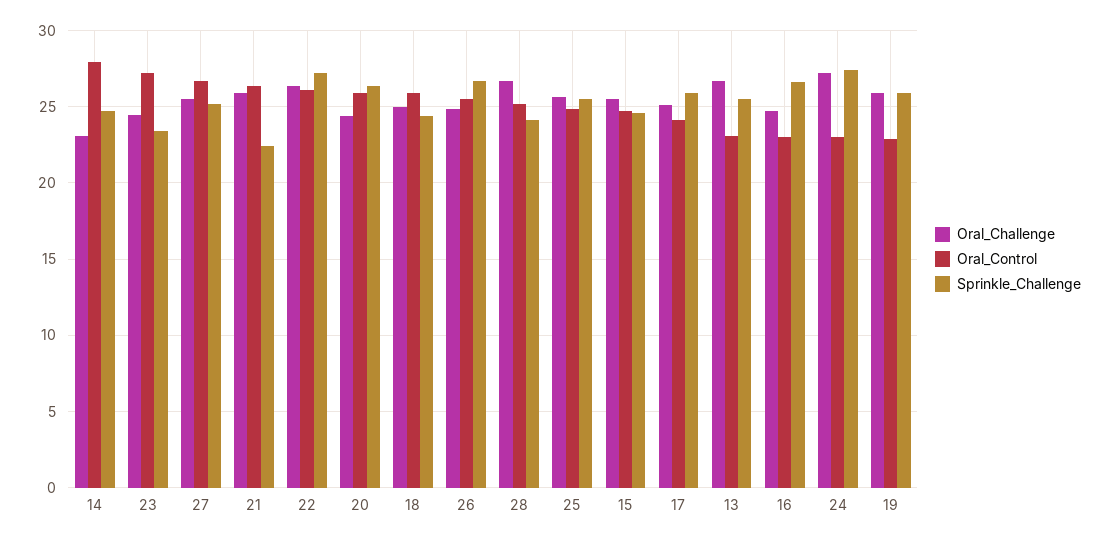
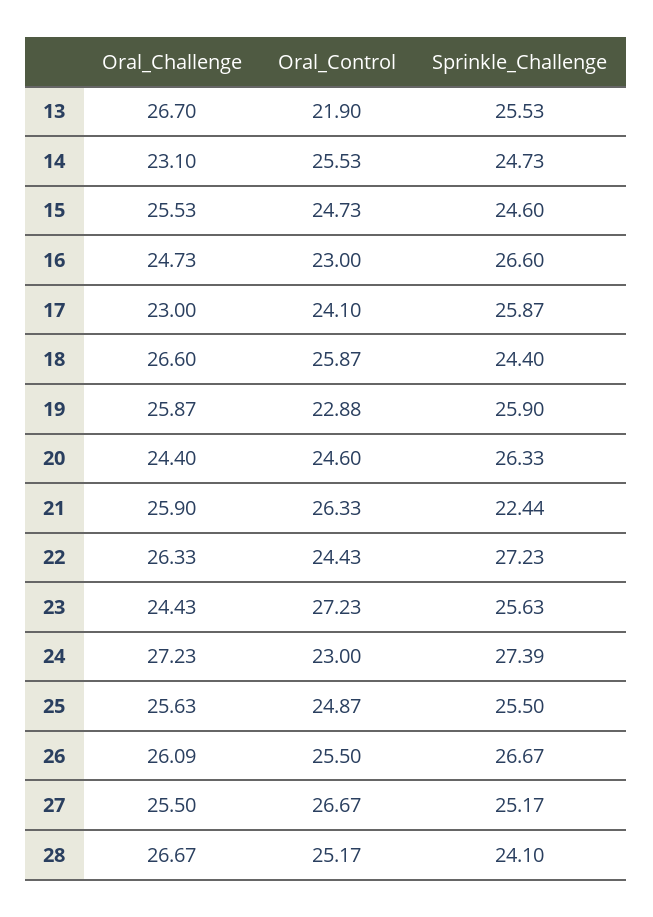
Oral_Control, 14: 28 -> 25.53
Sprinkle_Challenge, 23: 23.5 -> 25.63
Oral_Control, 22: 26 -> 24.43
Oral_Control, 20: 26 -> 24.6
Oral_Challenge, 18: 25 -> 26.6
Oral_Challenge, 26: 25 -> 26.09
Oral_Challenge, 17: 25 -> 23
Oral_Control, 13: 23 -> 21.9

